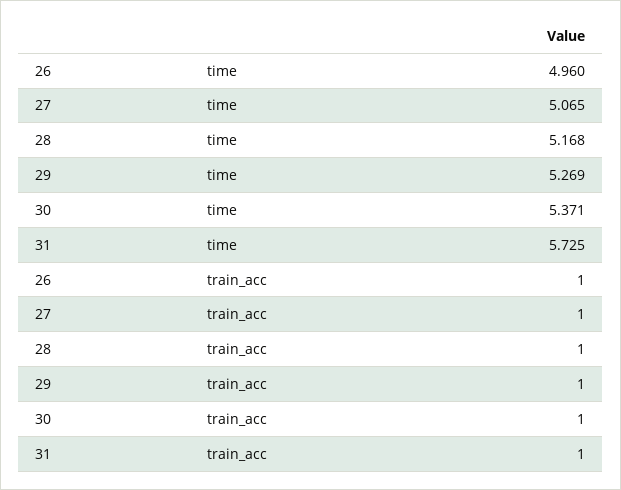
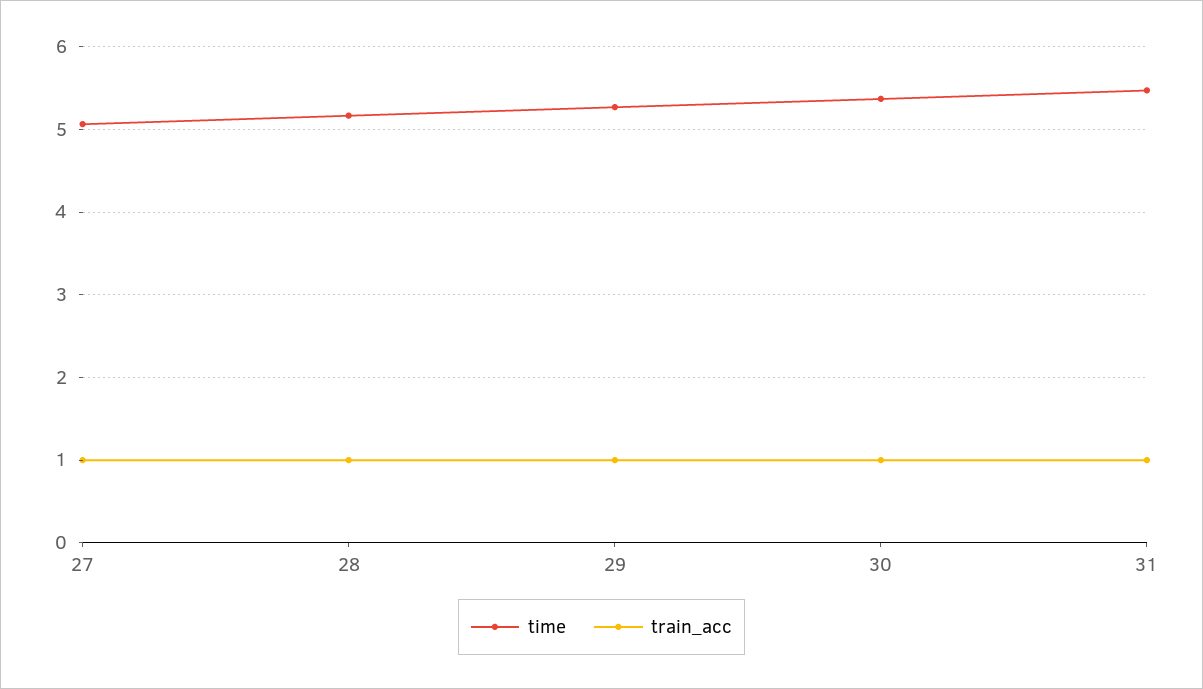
time, 26: 4.96 -> none
time, 31: 5.725 -> 5.5
train_acc, 26: 1 -> none

